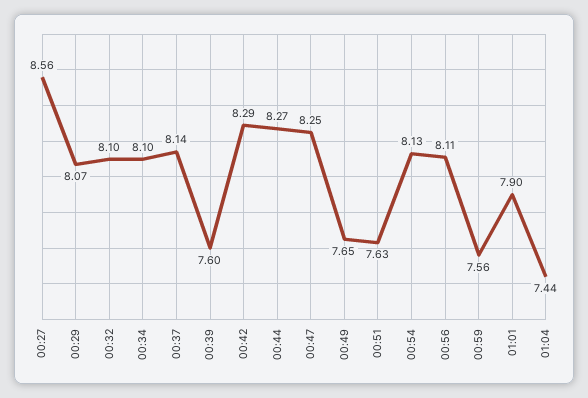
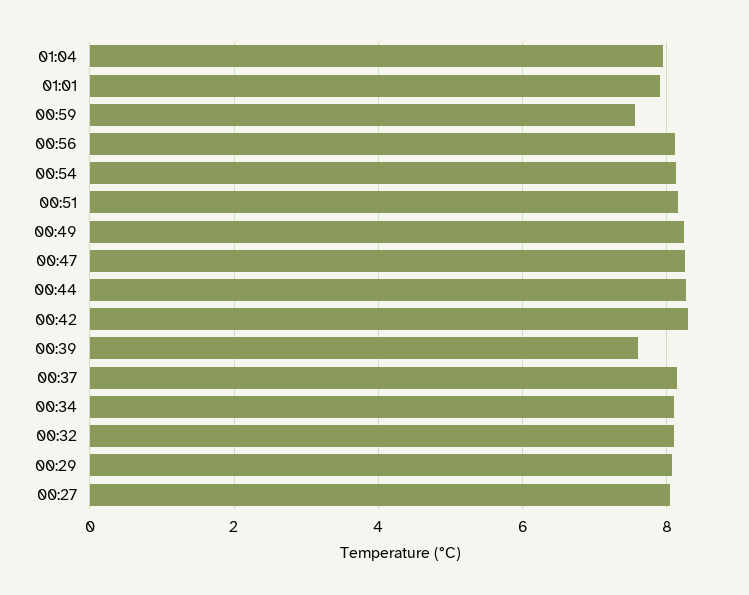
00:27: 8.56 -> 8
00:49: 7.65 -> 8.2
00:51: 7.63 -> 8.2
01:04: 7.44 -> 8

